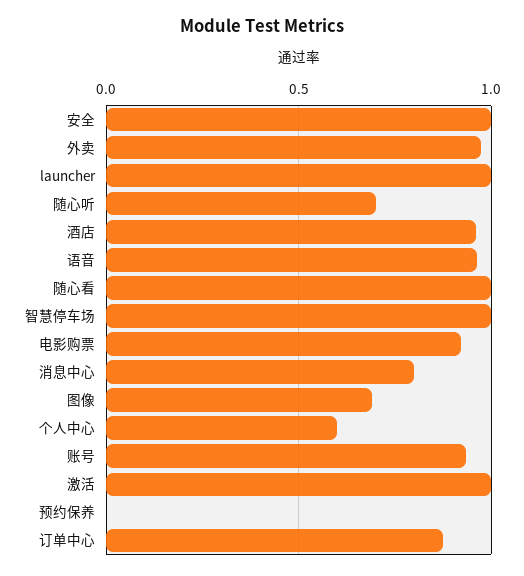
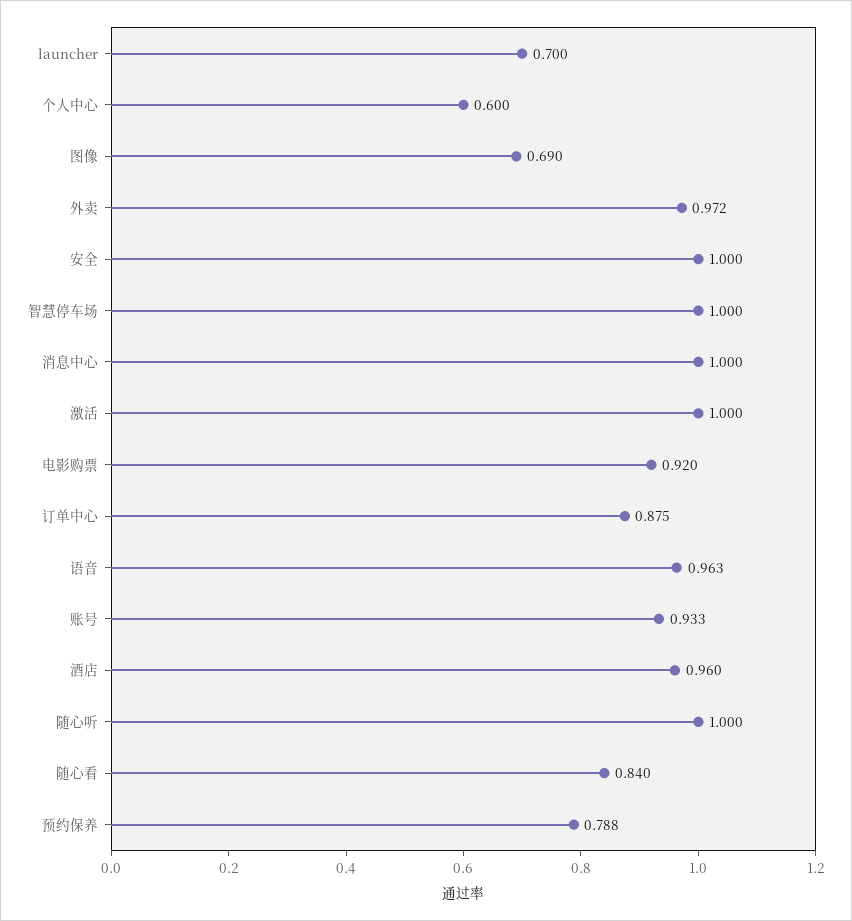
launcher: 1 -> 0.7
随心听: 0.7 -> 1
随心看: 1 -> 0.84
消息中心: 0.8 -> 1
预约保养: 0 -> 0.788

